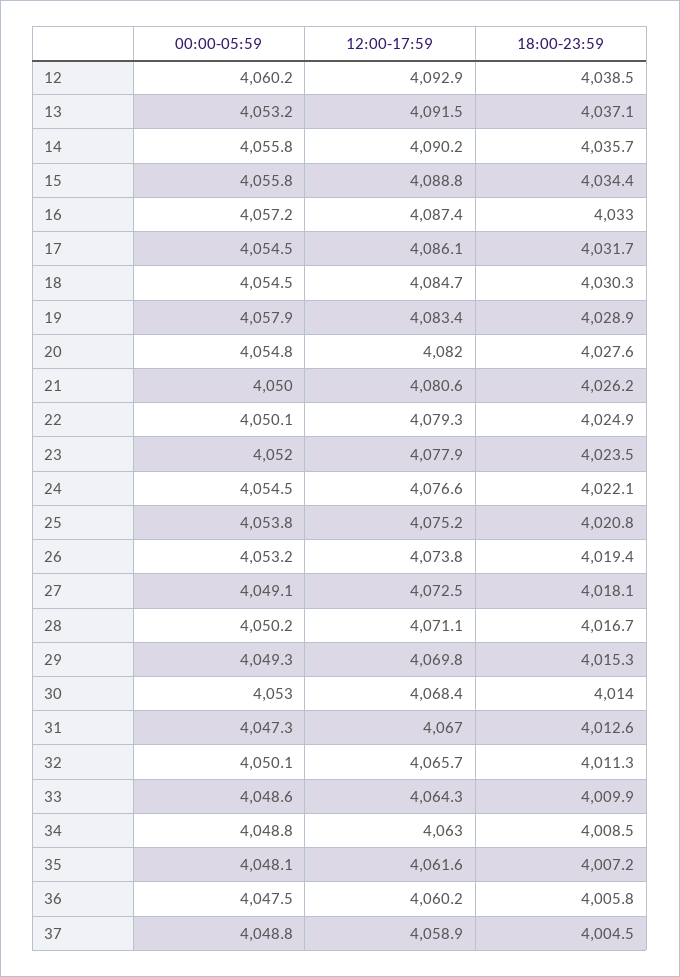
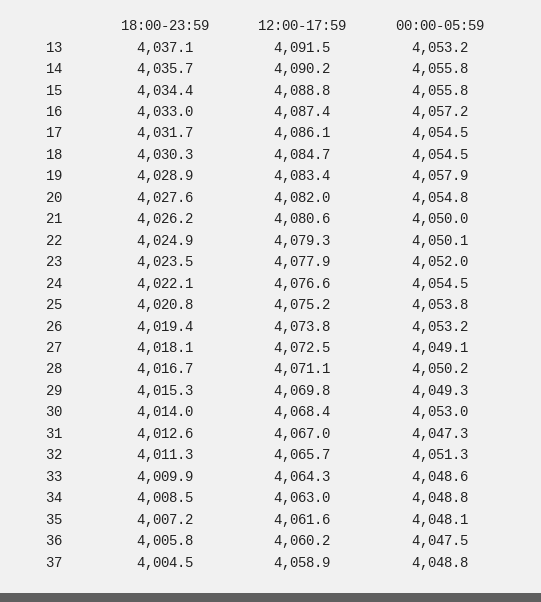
00:00-05:59, 12: 4060.2 -> none
12:00-17:59, 12: 4092.9 -> none
18:00-23:59, 12: 4038.5 -> none
00:00-05:59, 32: 4050.1 -> 4051.3

